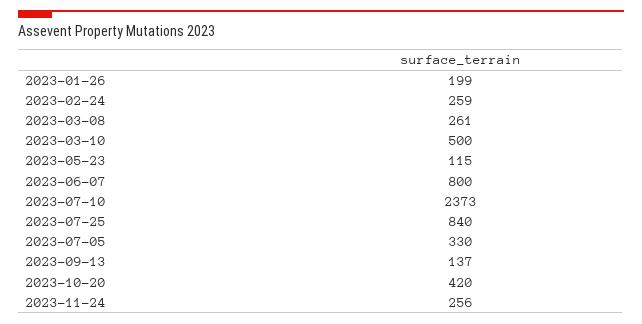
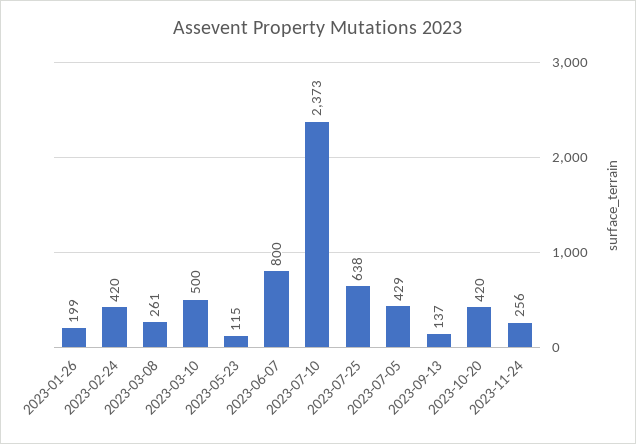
2023-02-24: 259 -> 420
2023-07-25: 840 -> 638
2023-07-05: 330 -> 429

